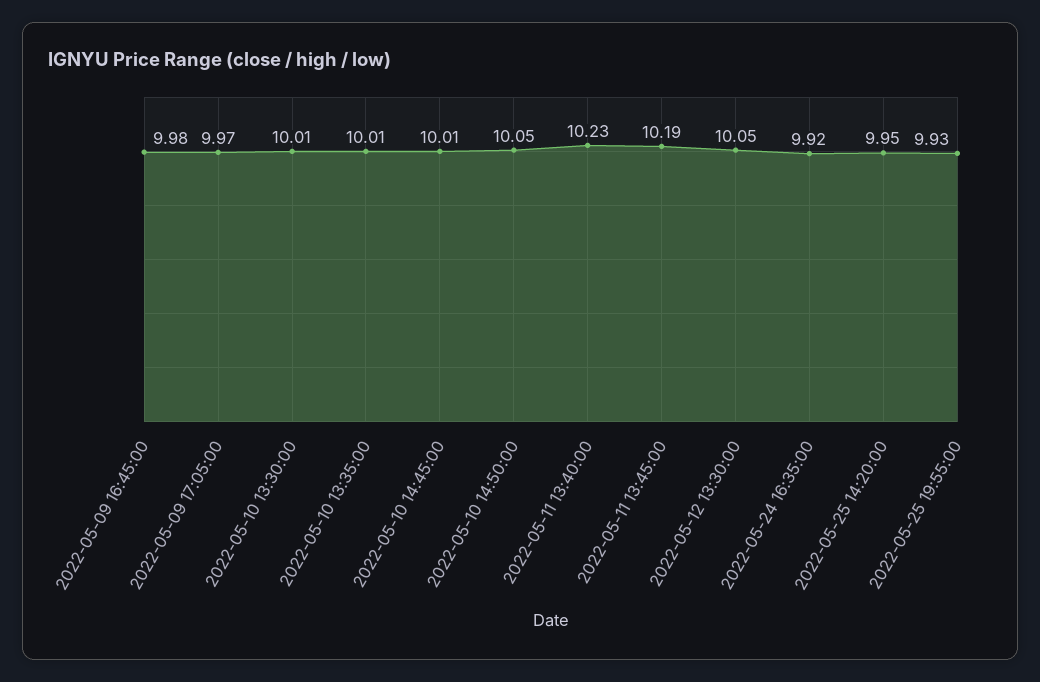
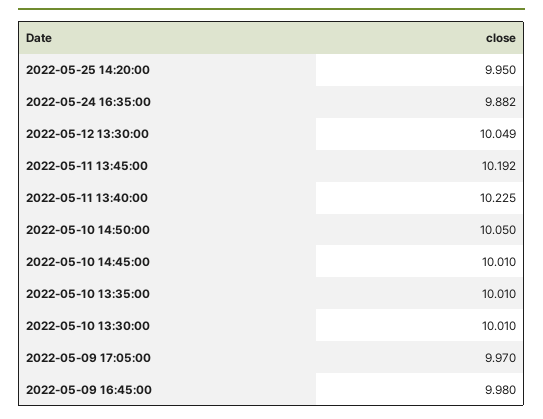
2022-05-24 16:35:00: 9.92 -> 9.882
2022-05-25 19:55:00: 9.93 -> none

